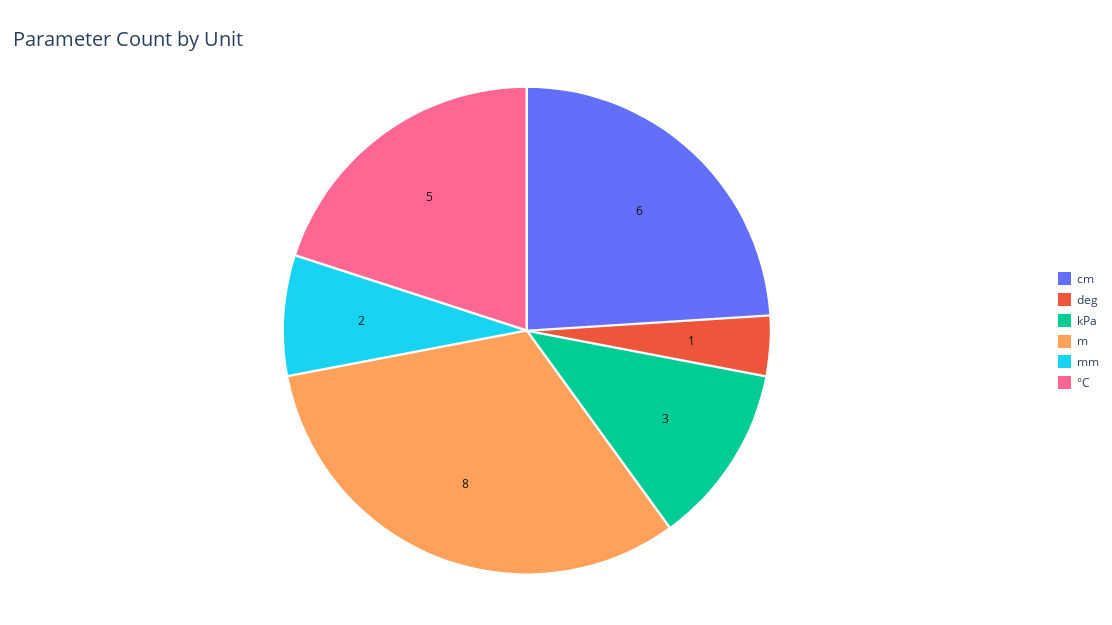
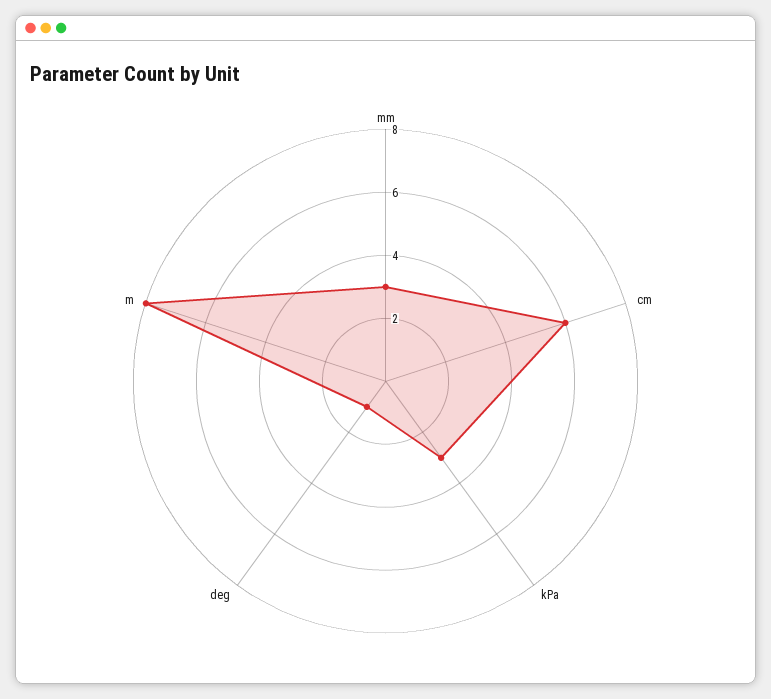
mm: 2 -> 3
°C: 5 -> none

